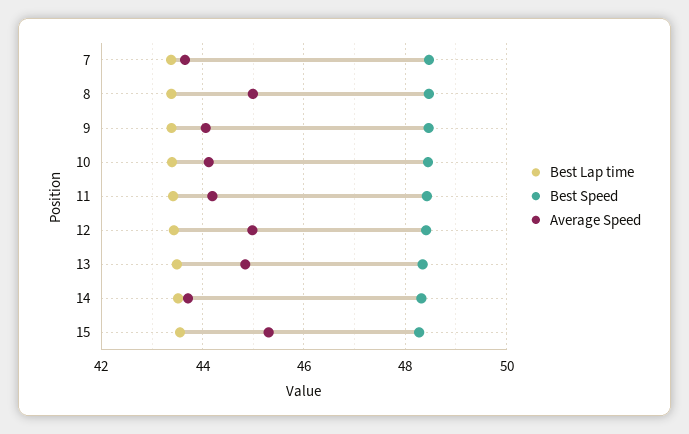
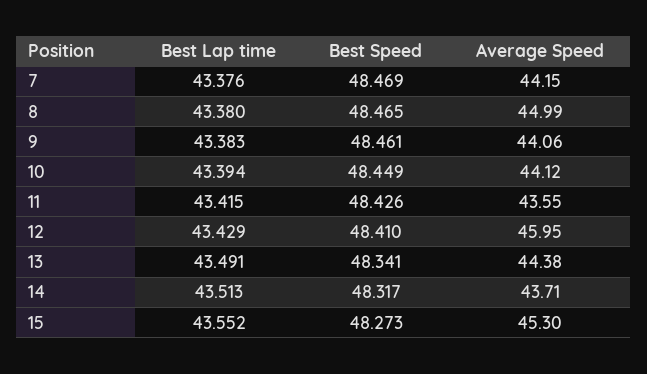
Average Speed, 7: 43.6 -> 44.15
Average Speed, 11: 44.2 -> 43.55
Average Speed, 12: 45 -> 45.95
Average Speed, 13: 44.8 -> 44.38

